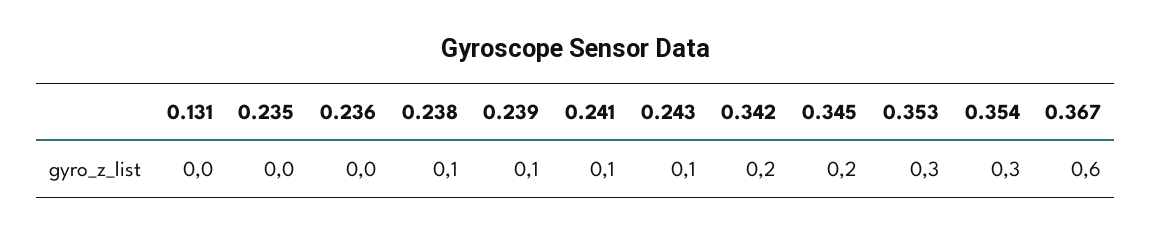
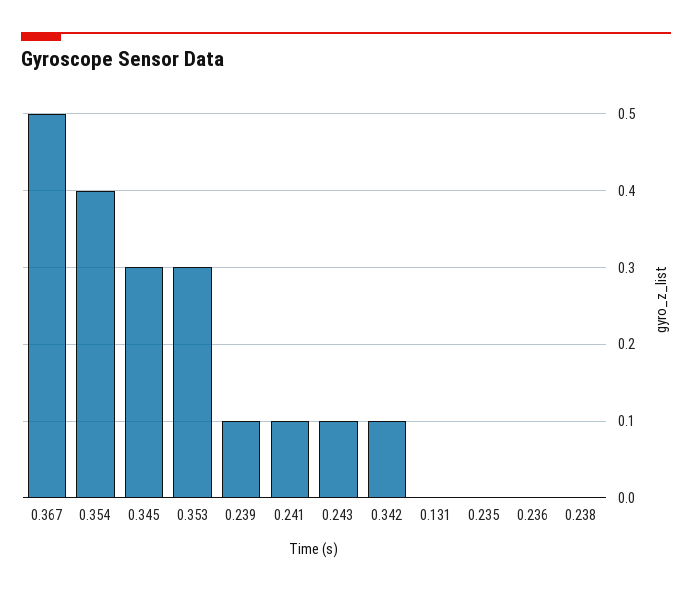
0.238: 0.1 -> 0
0.342: 0.2 -> 0.1
0.345: 0.2 -> 0.3
0.354: 0.3 -> 0.4
0.367: 0.6 -> 0.5

